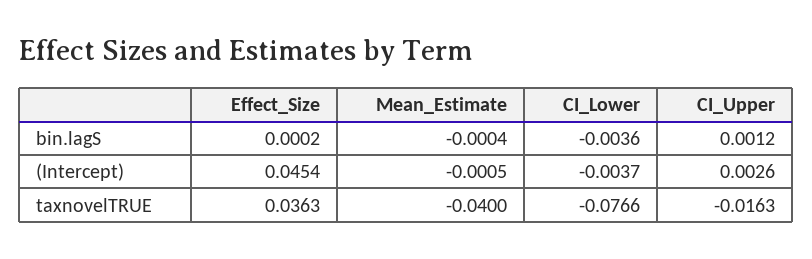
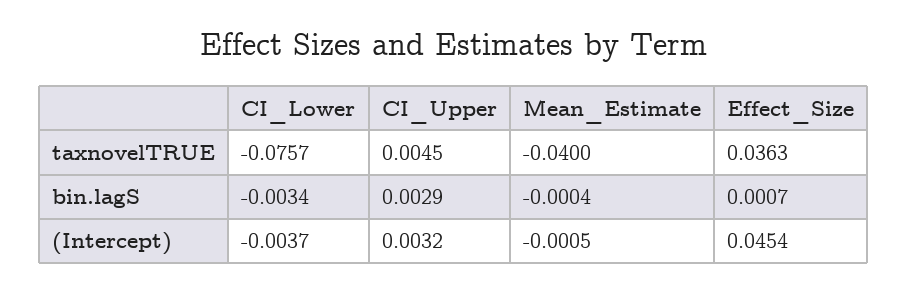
Effect_Size, bin.lagS: 0.0002 -> 0.0007
CI_Lower, bin.lagS: -0.0036 -> -0.0034
CI_Upper, bin.lagS: 0.0012 -> 0.0029
CI_Upper, (Intercept): 0.0026 -> 0.0032
CI_Lower, taxnovelTRUE: -0.0766 -> -0.0757
CI_Upper, taxnovelTRUE: -0.0163 -> 0.0045

